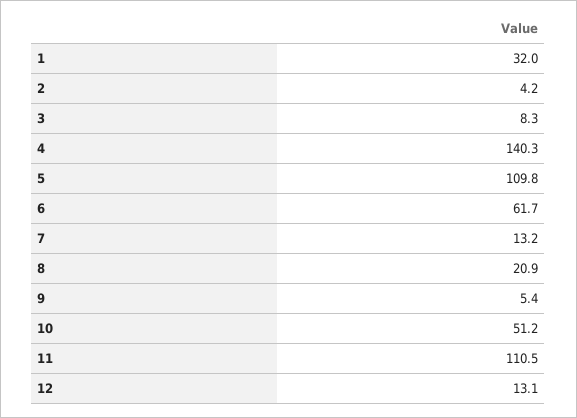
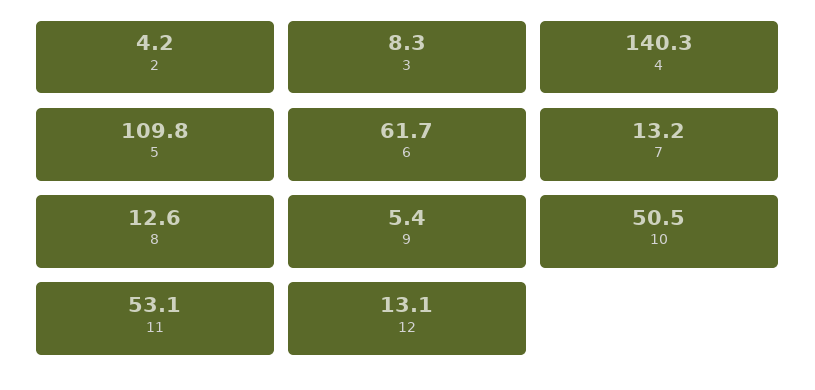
1: 32 -> none
8: 20.9 -> 12.6
10: 51.2 -> 50.5
11: 110.5 -> 53.1

